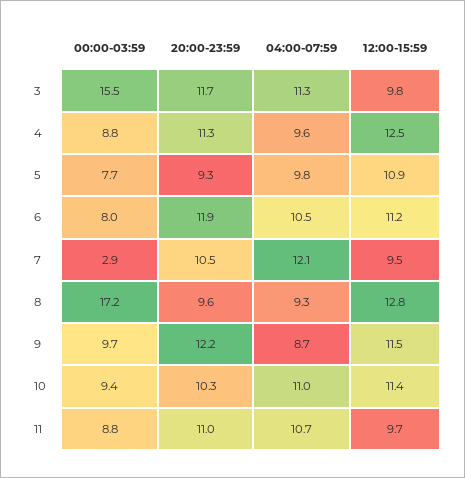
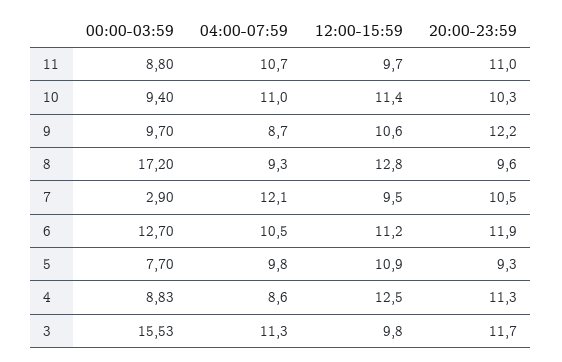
04:00-07:59, 4: 9.6 -> 8.6
00:00-03:59, 6: 8 -> 12.7
12:00-15:59, 9: 11.5 -> 10.6

